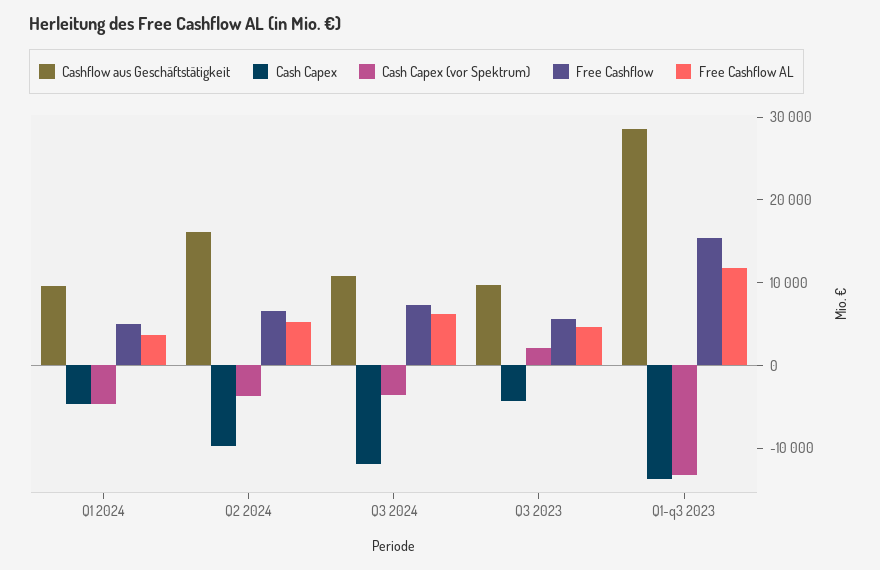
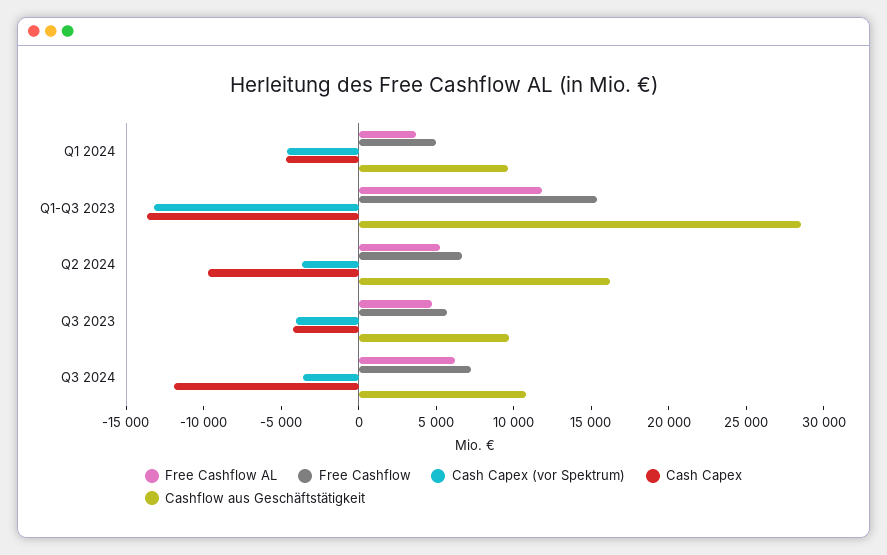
Cash Capex (vor Spektrum), Q3 2023: 2000 -> -4000

